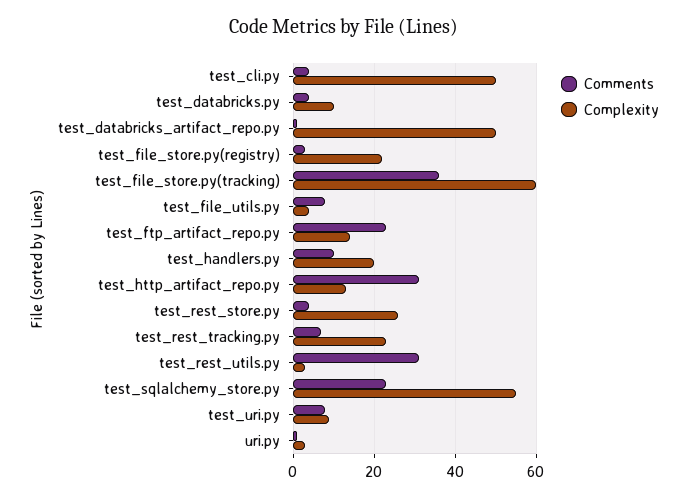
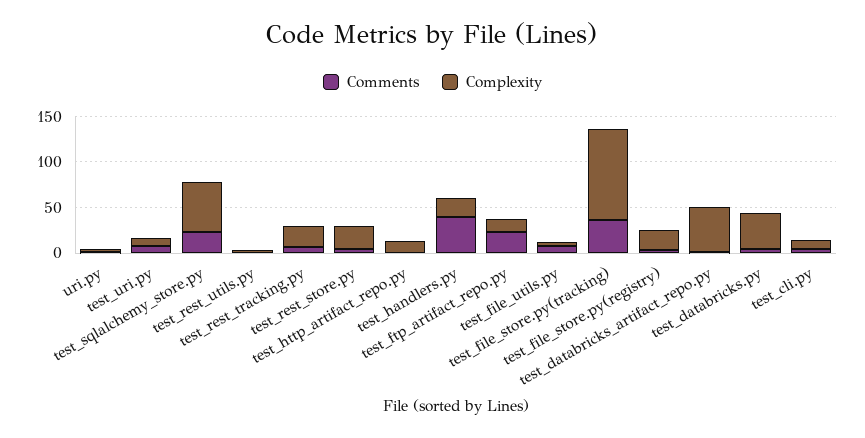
Complexity, test_cli.py: 50 -> 10
Complexity, test_databricks.py: 10 -> 40
Complexity, test_file_store.py(tracking): 60 -> 100
Comments, test_handlers.py: 10 -> 40
Comments, test_http_artifact_repo.py: 30 -> 0
Comments, test_rest_utils.py: 30 -> 0

